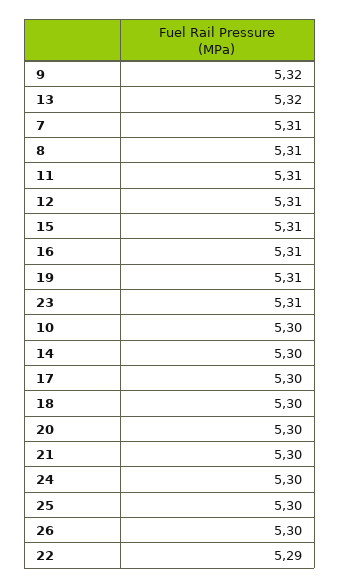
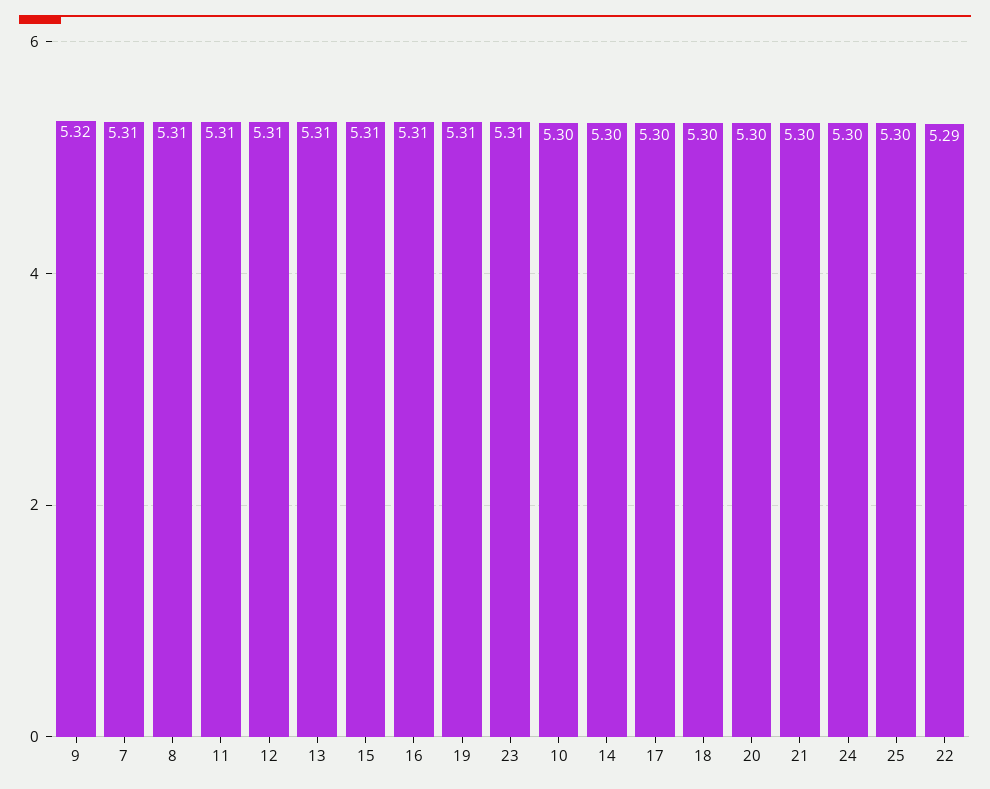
13: 5.32 -> 5.31
26: 5.3 -> none

